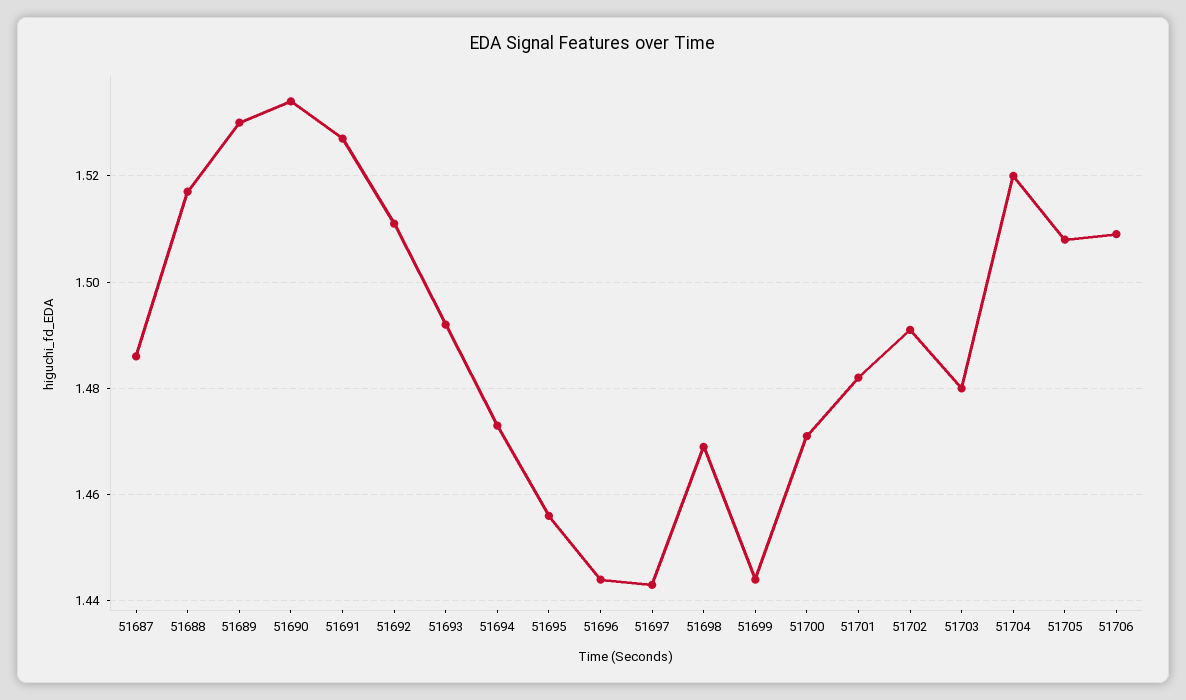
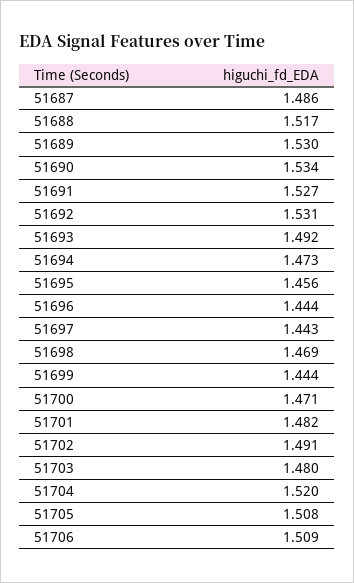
51692: 1.51 -> 1.531

